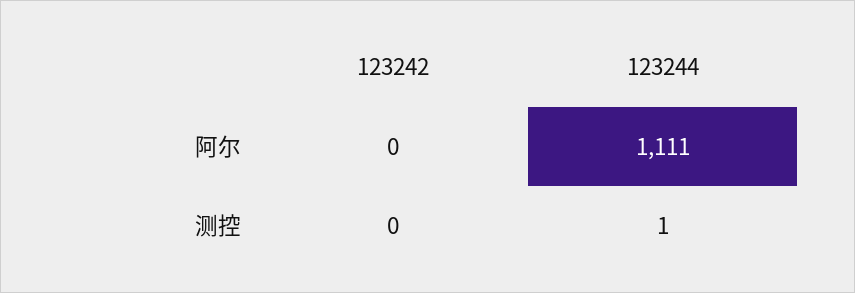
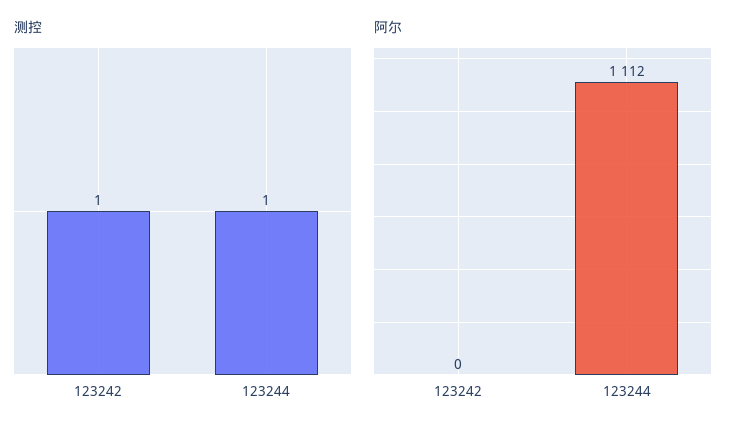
阿尔, 123244: 1111 -> 1112
测控, 123242: 0 -> 1

